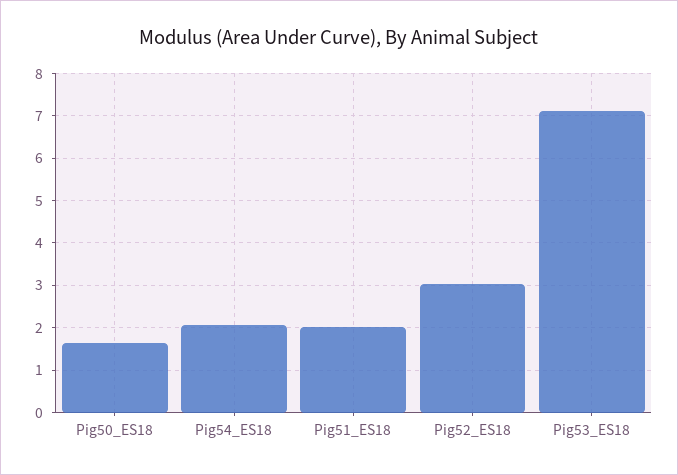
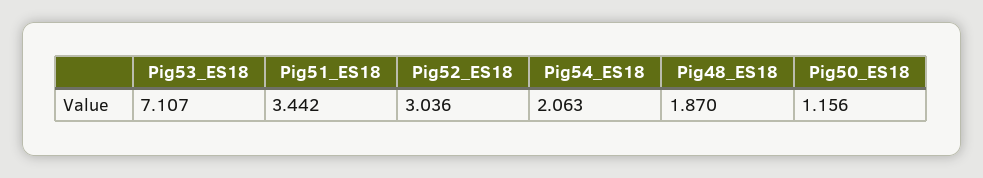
Pig50_ES18: 1.6 -> 1.156
Pig51_ES18: 2 -> 3.442
Pig48_ES18: none -> 1.87

